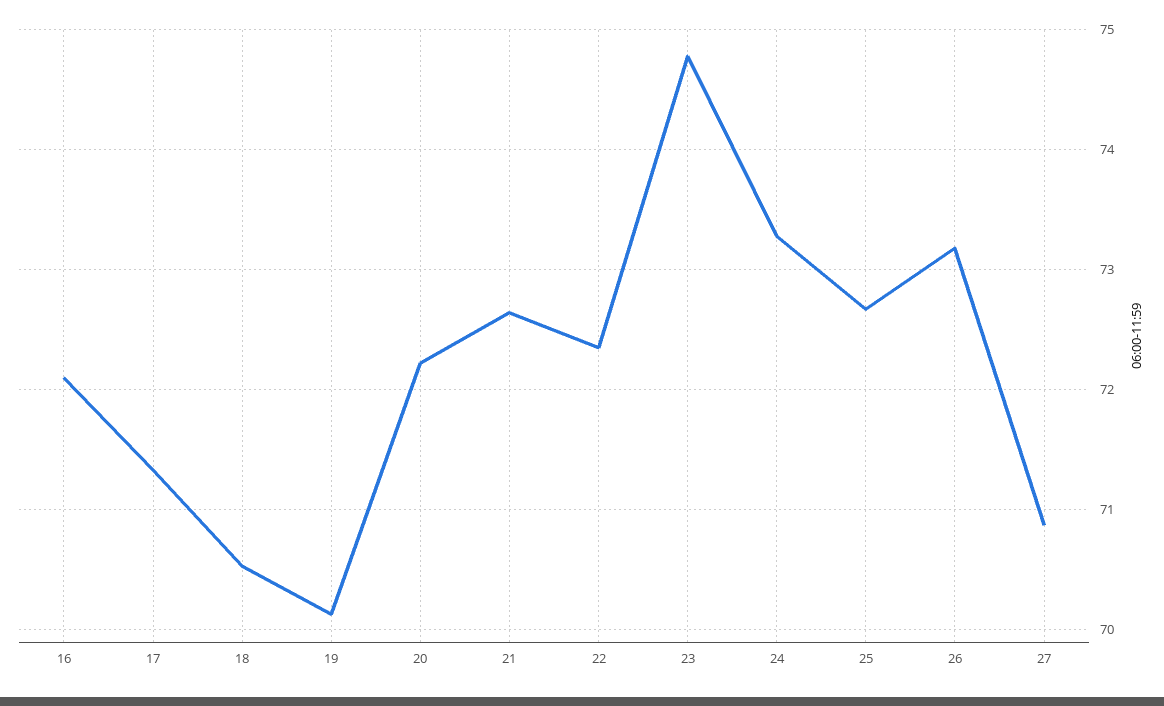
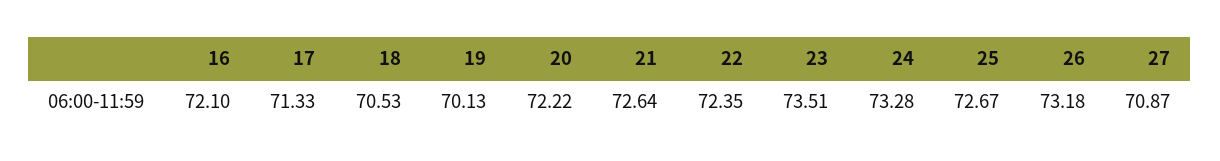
23: 74.8 -> 73.51

